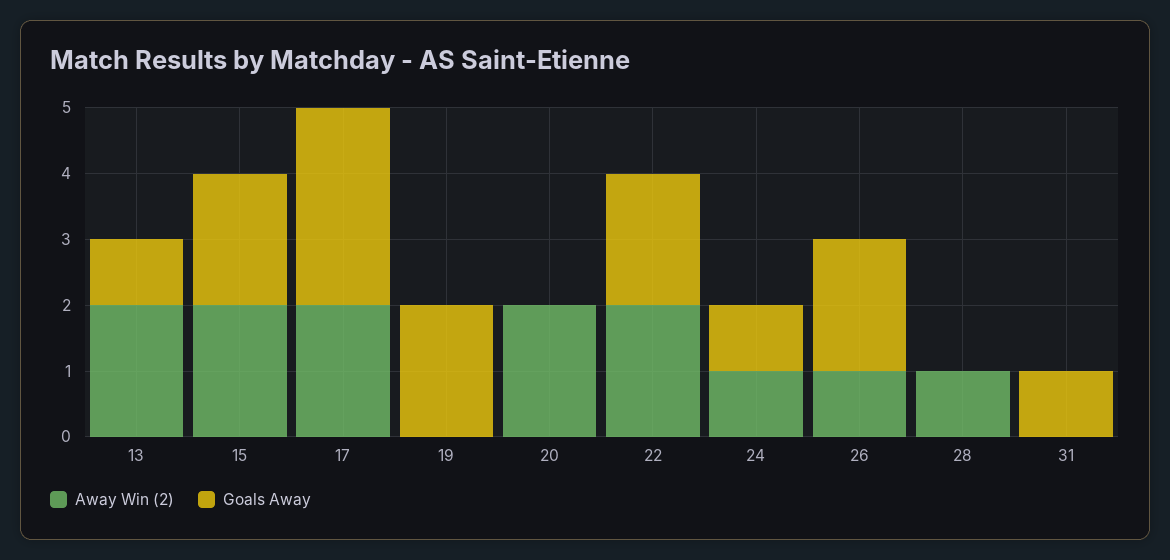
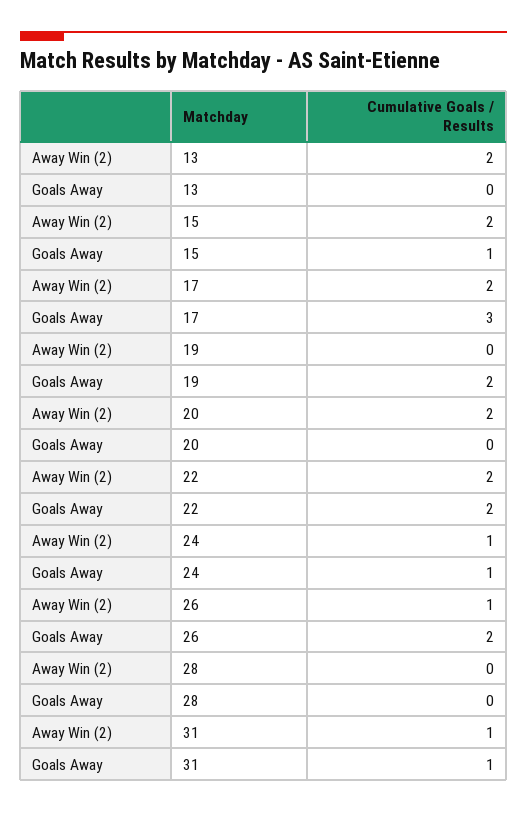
Goals Away, 13: 1 -> 0
Goals Away, 15: 2 -> 1
Away Win (2), 28: 1 -> 0
Away Win (2), 31: 0 -> 1

